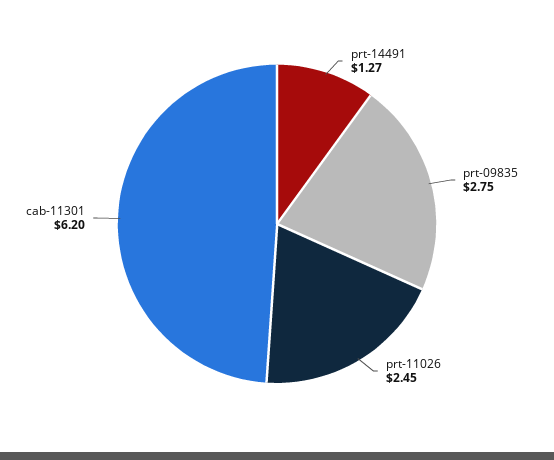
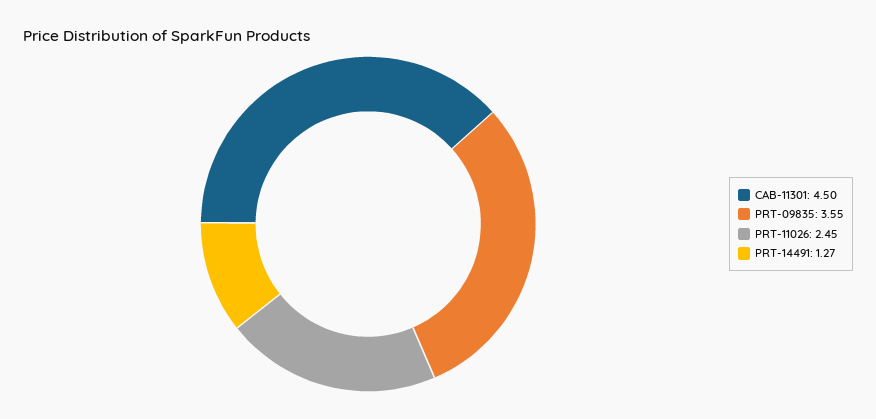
prt-09835: 2.75 -> 3.55
cab-11301: 6.2 -> 4.5

